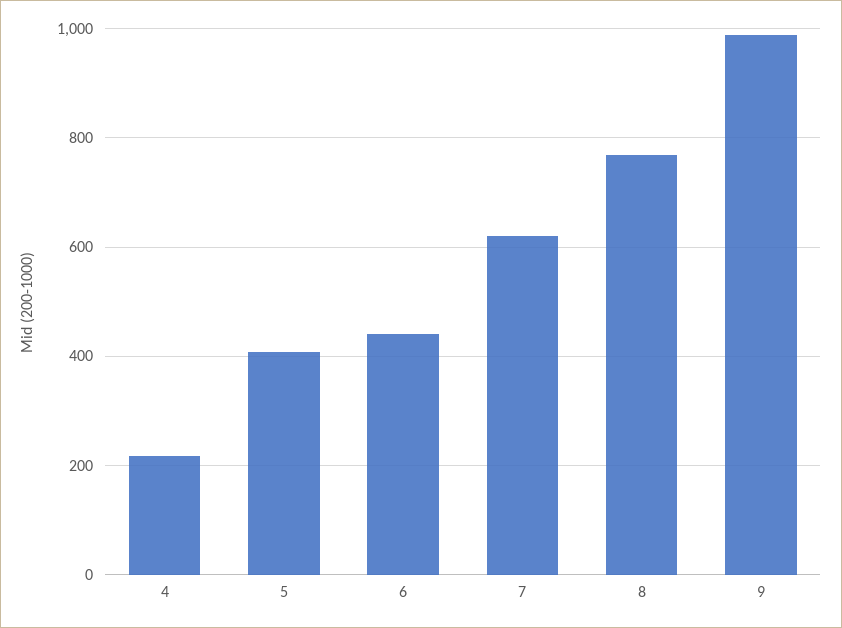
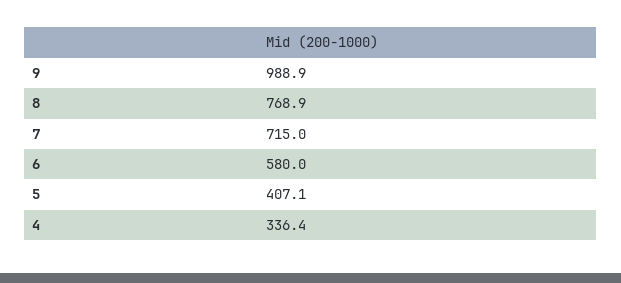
4: 220 -> 336.4
6: 440 -> 580
7: 620 -> 715

